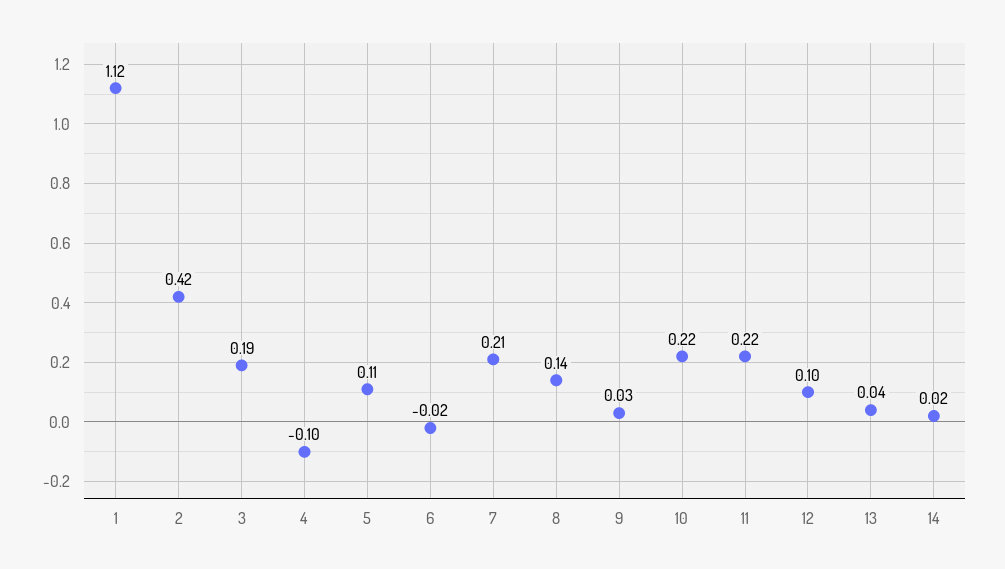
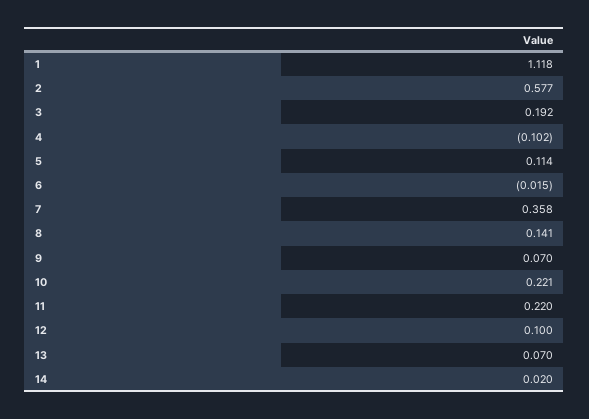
2: 0.42 -> 0.577
7: 0.21 -> 0.358
9: 0.03 -> 0.07
13: 0.04 -> 0.07

